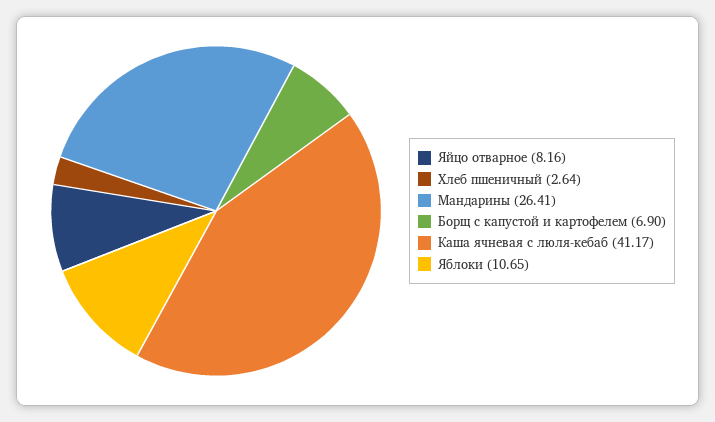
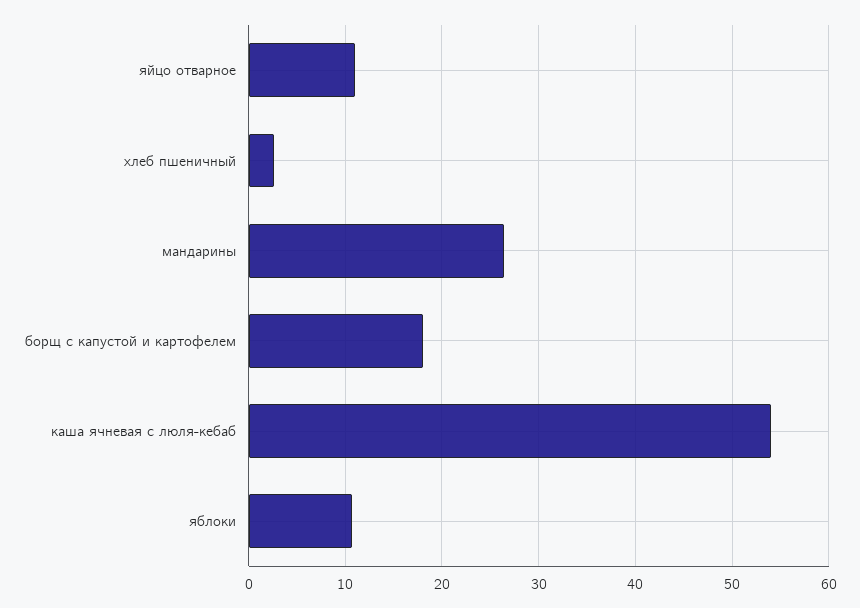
Яйцо отварное: 8.16 -> 11
Борщ с капустой и картофелем: 6.9 -> 18
Каша ячневая с люля-кебаб: 41.17 -> 54

